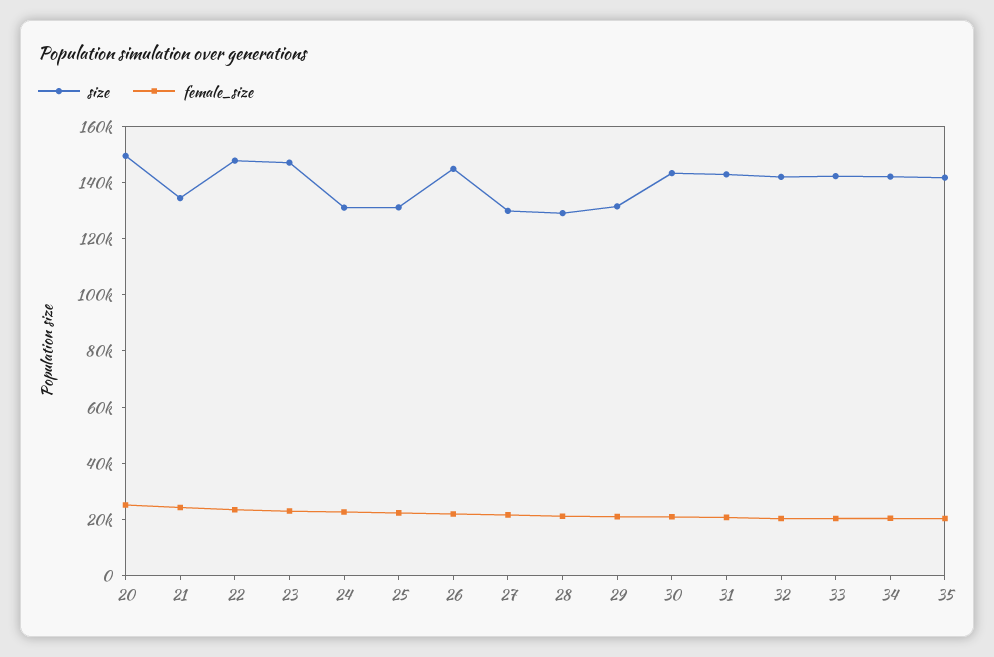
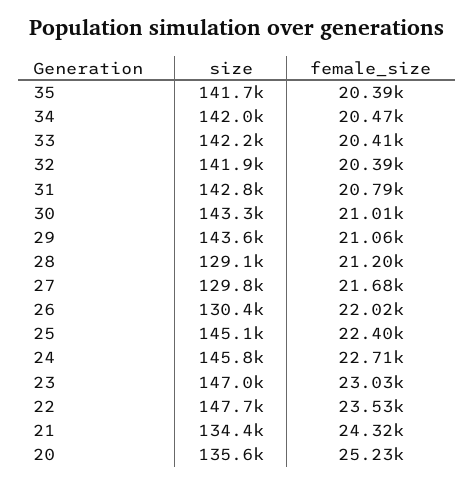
size, 20: 150000 -> 135600
size, 24: 130000 -> 145800
size, 25: 130000 -> 145100
size, 26: 145000 -> 130400
size, 29: 130000 -> 143600

